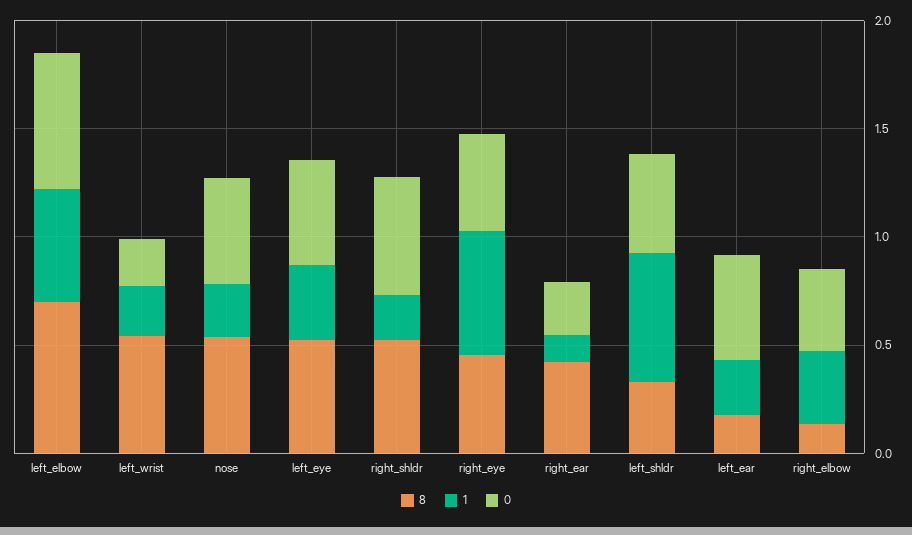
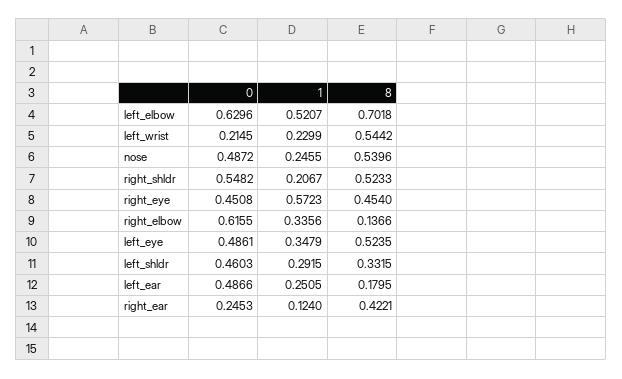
1, left_shldr: 0.6 -> 0.2915
0, right_elbow: 0.4 -> 0.6155

